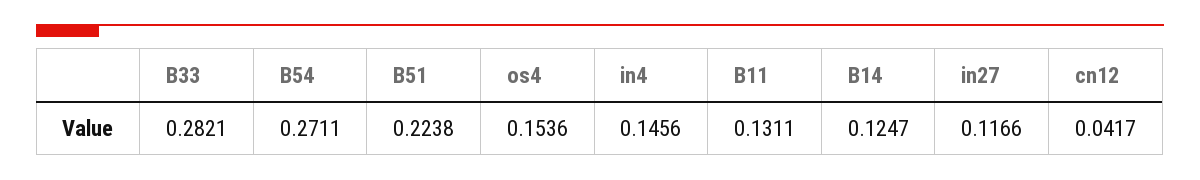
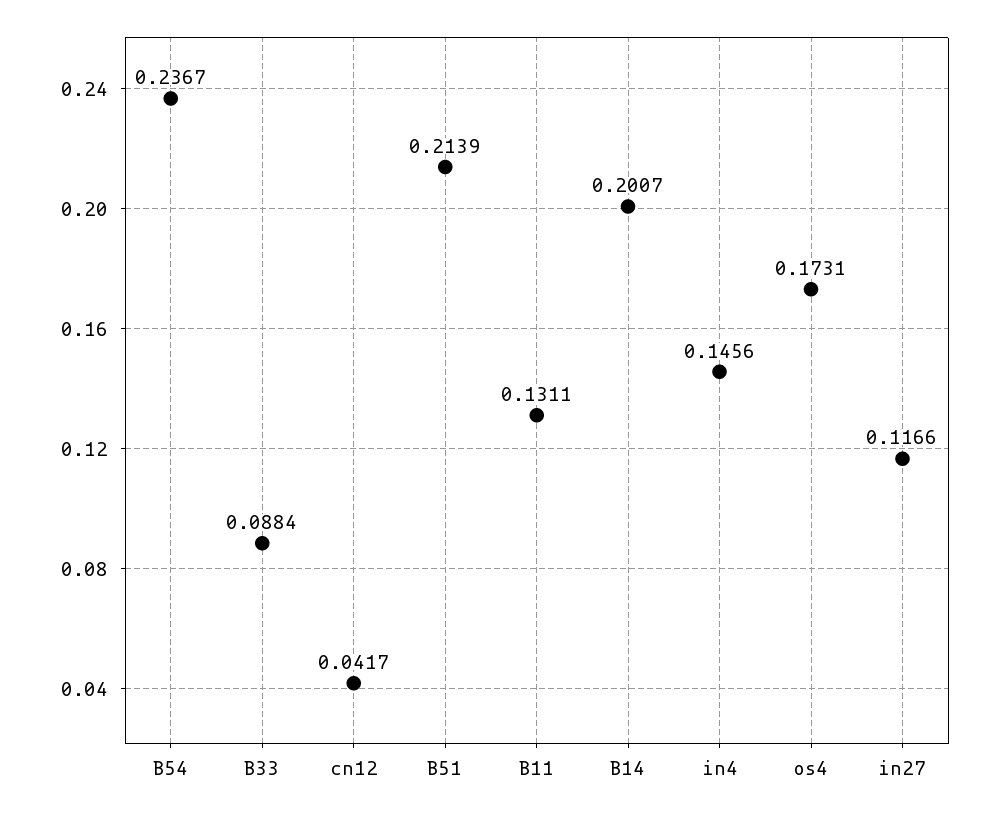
B33: 0.2821 -> 0.0884
B54: 0.2711 -> 0.2367
B51: 0.2238 -> 0.2139
os4: 0.1536 -> 0.1731
B14: 0.1247 -> 0.2007

